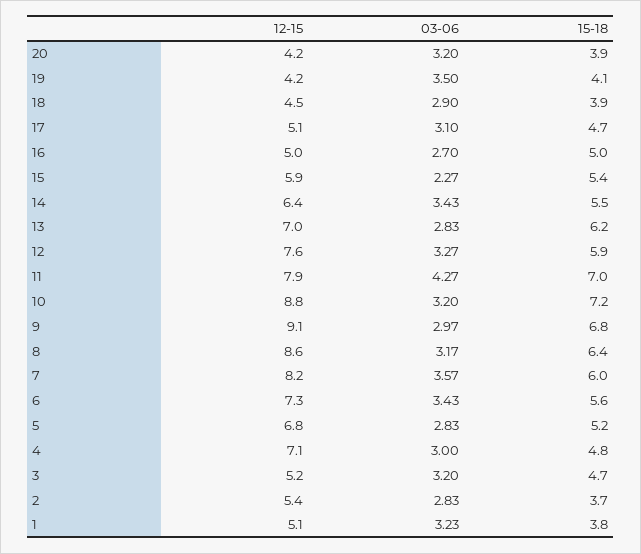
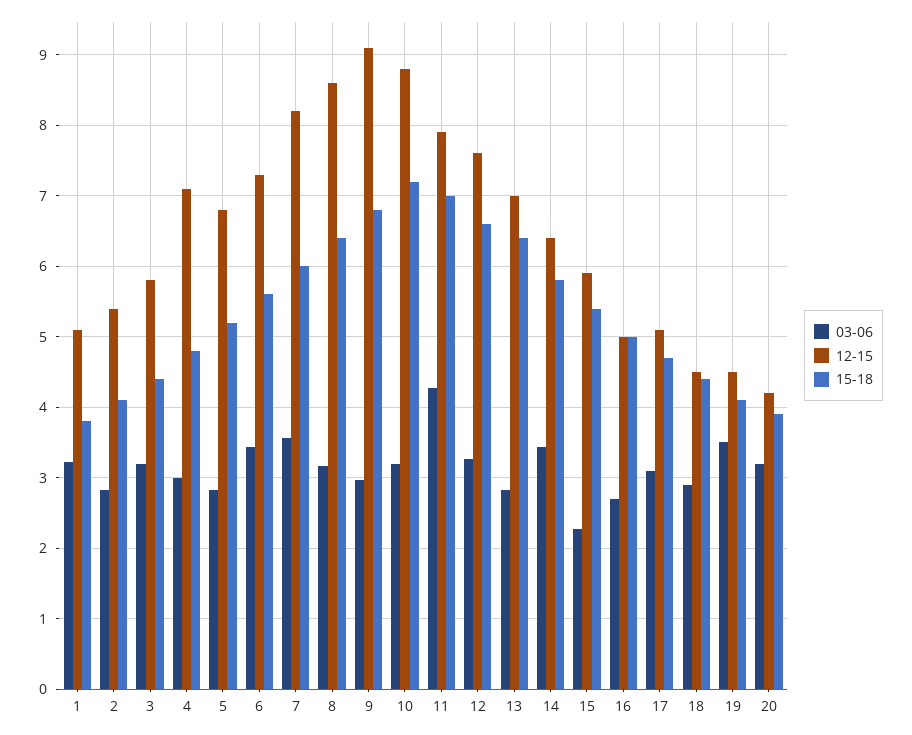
12-15, 19: 4.2 -> 4.5
15-18, 18: 3.9 -> 4.4
15-18, 14: 5.5 -> 5.8
15-18, 13: 6.2 -> 6.4
15-18, 12: 5.9 -> 6.6
12-15, 3: 5.2 -> 5.8
15-18, 3: 4.7 -> 4.4
15-18, 2: 3.7 -> 4.1

